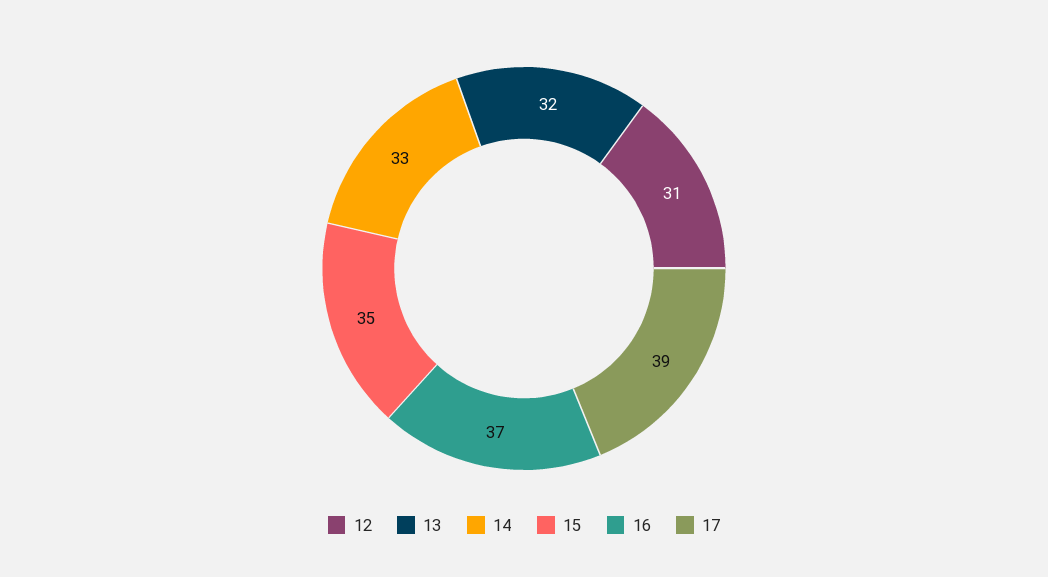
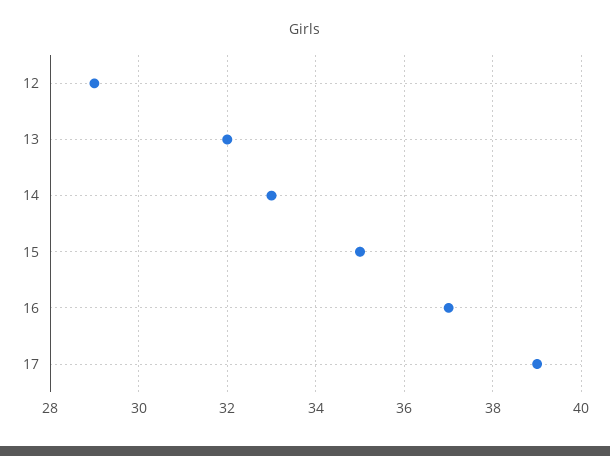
12: 31 -> 29

